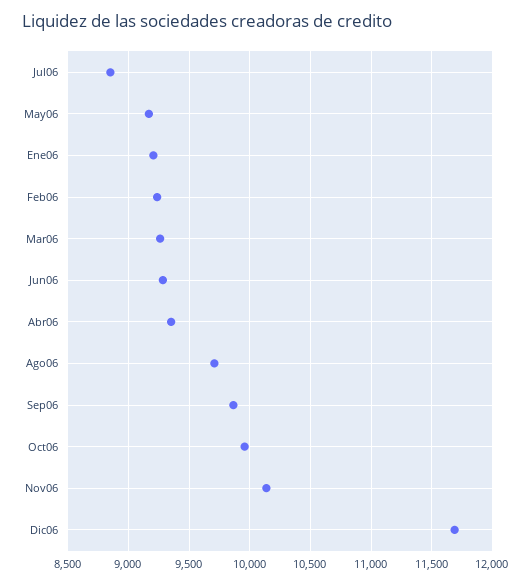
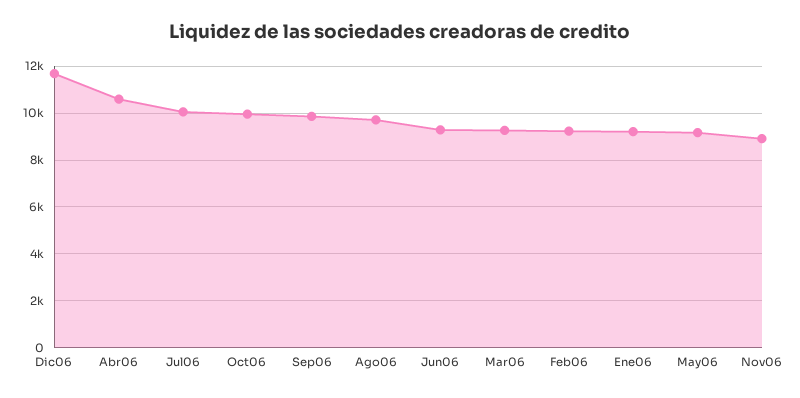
Jul06: 8850 -> 10000
Abr06: 9350 -> 10500
Nov06: 10150 -> 9000

